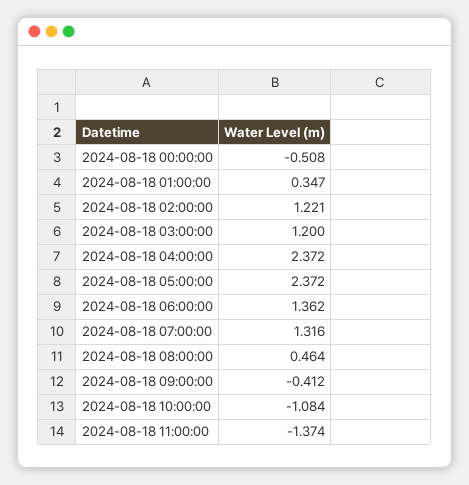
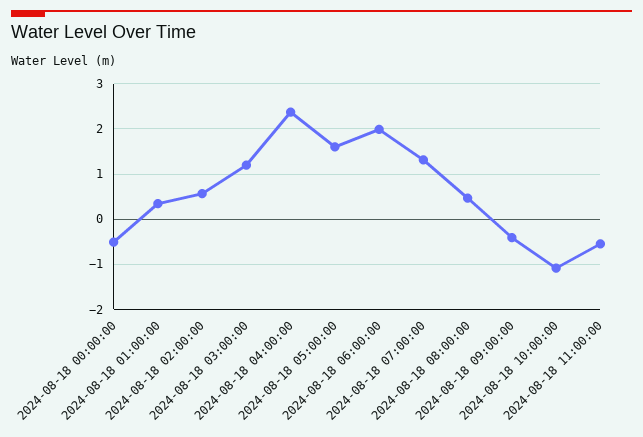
2024-08-18 02:00:00: 1.221 -> 0.6
2024-08-18 05:00:00: 2.372 -> 1.6
2024-08-18 06:00:00: 1.362 -> 2
2024-08-18 11:00:00: -1.374 -> -0.6

